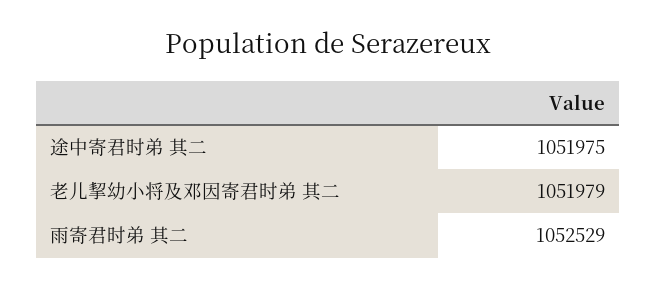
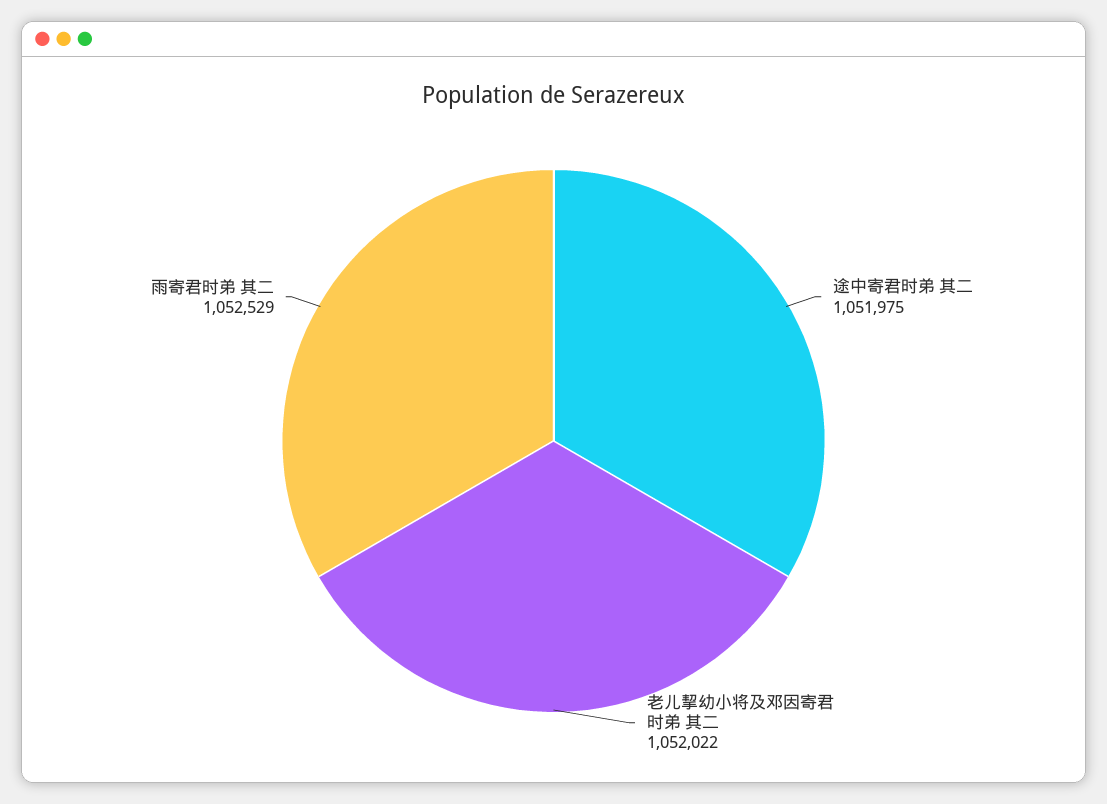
老儿挈幼小将及邓因寄君时弟 其二: 1051979 -> 1052022

